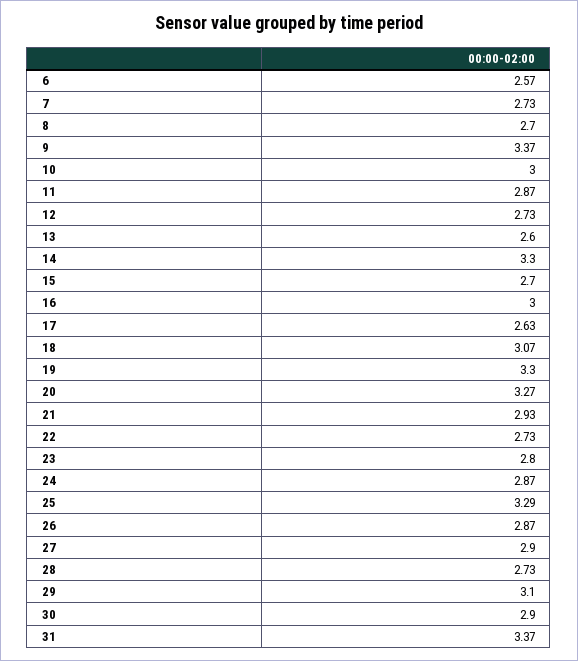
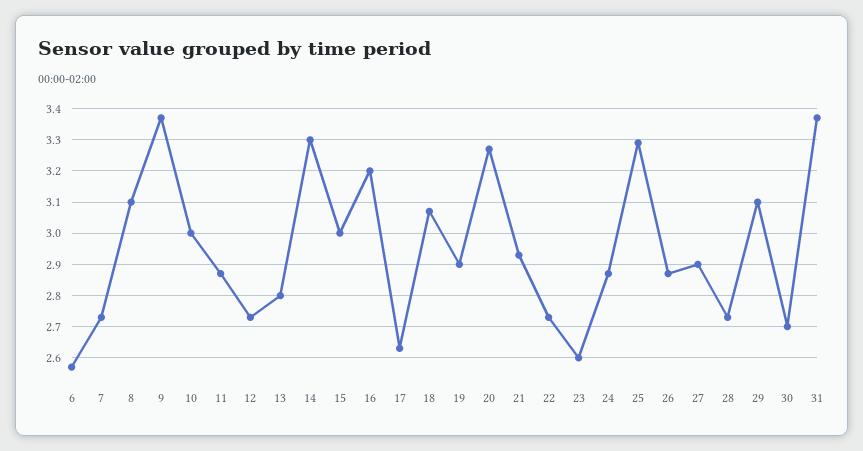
8: 2.7 -> 3.1
13: 2.6 -> 2.8
15: 2.7 -> 3
16: 3 -> 3.2
19: 3.3 -> 2.9
23: 2.8 -> 2.6
30: 2.9 -> 2.7

